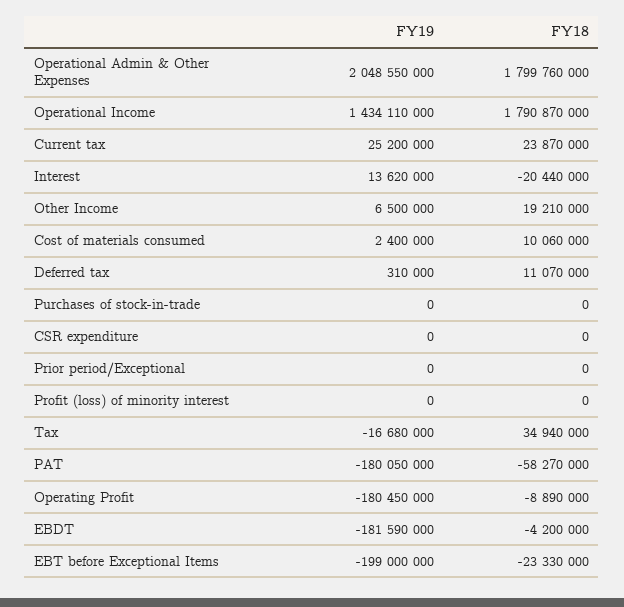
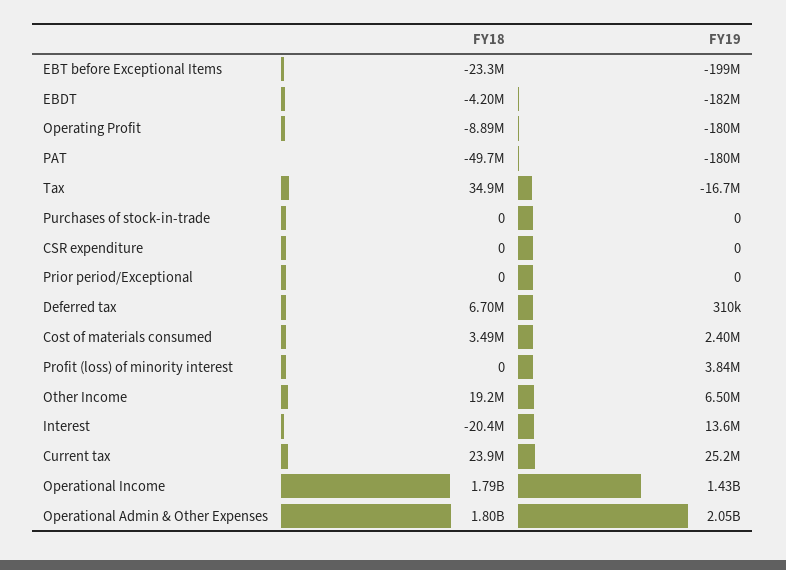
FY18, Cost of materials consumed: 10060000 -> 3490000
FY18, Deferred tax: 11070000 -> 6700000
FY19, Profit (loss) of minority interest: 0 -> 3840000
FY18, PAT: -58270000 -> -49700000

